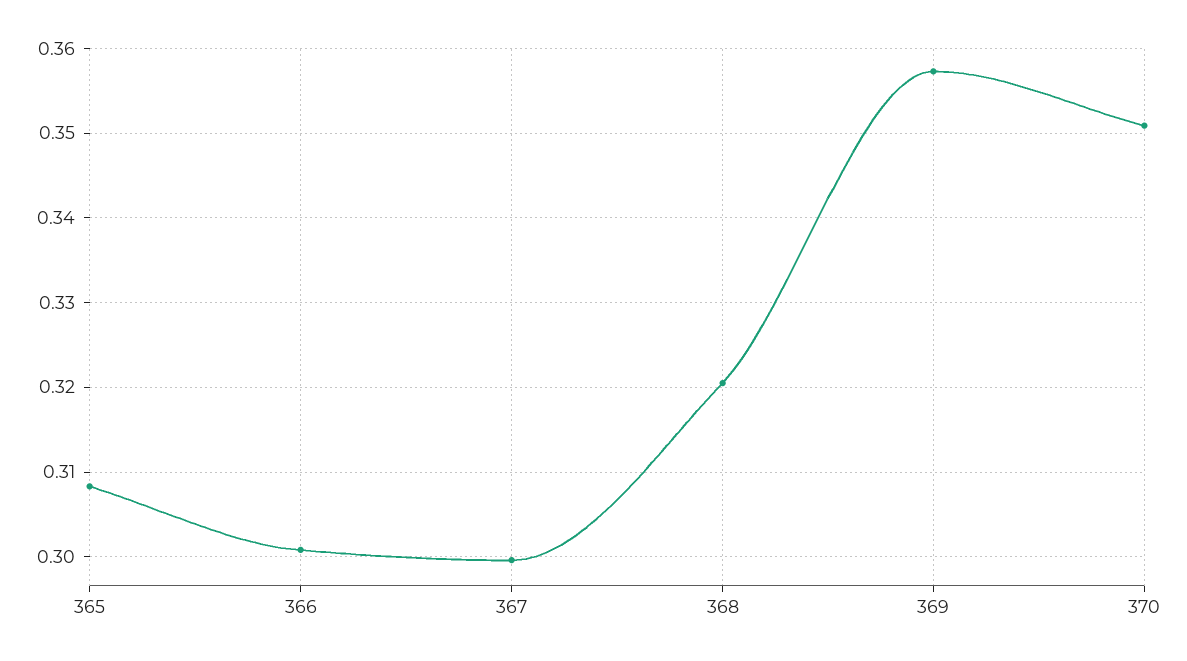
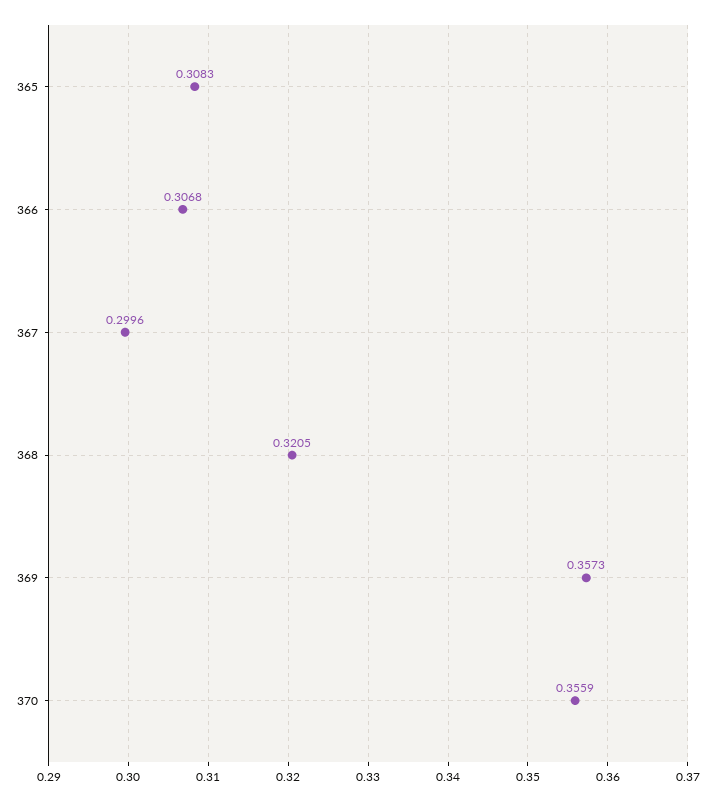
366: 0.301 -> 0.3068
370: 0.351 -> 0.3559

